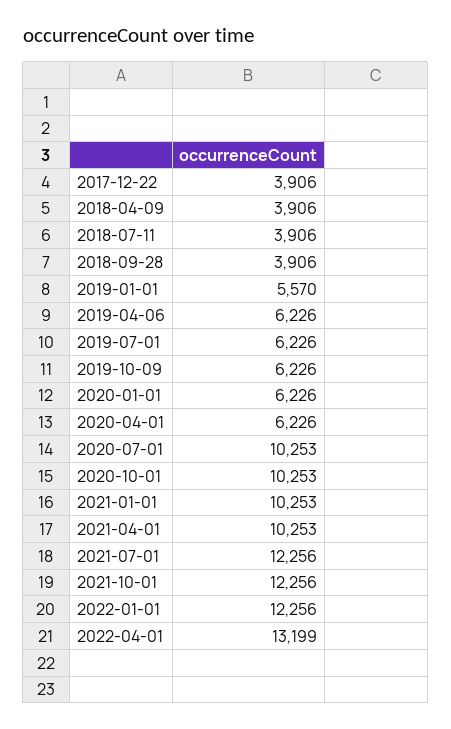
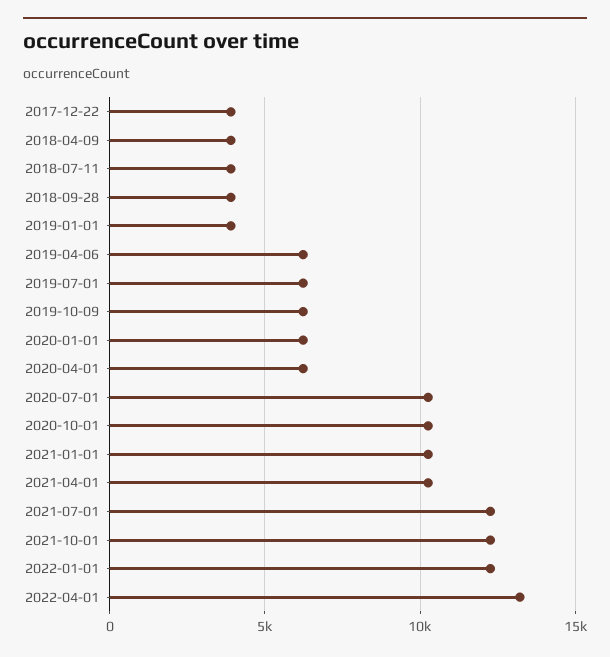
2019-01-01: 5570 -> 4000

